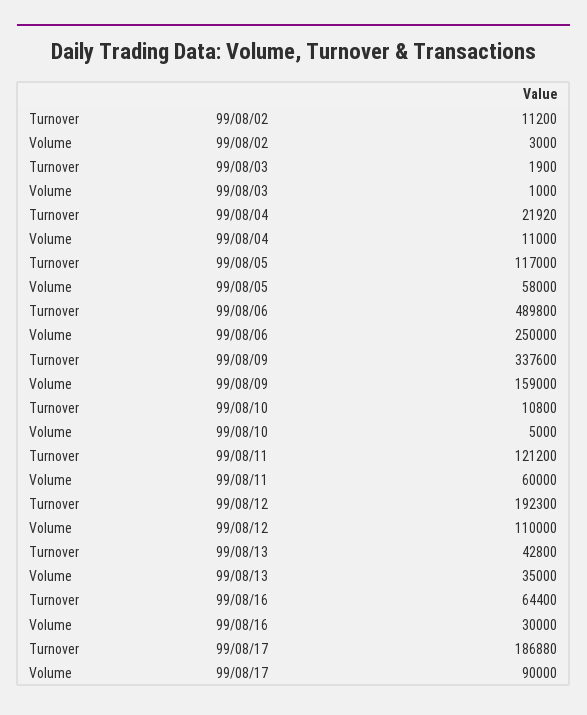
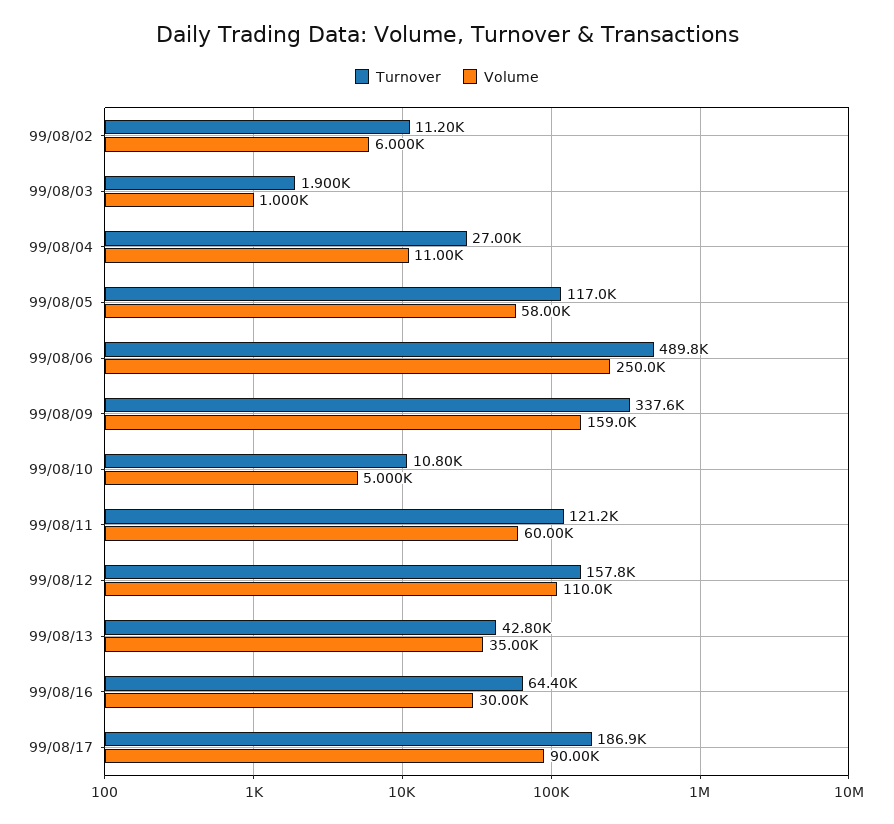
Volume, 99/08/02: 3000 -> 6000
Turnover, 99/08/04: 21920 -> 27000
Turnover, 99/08/12: 192300 -> 157800

